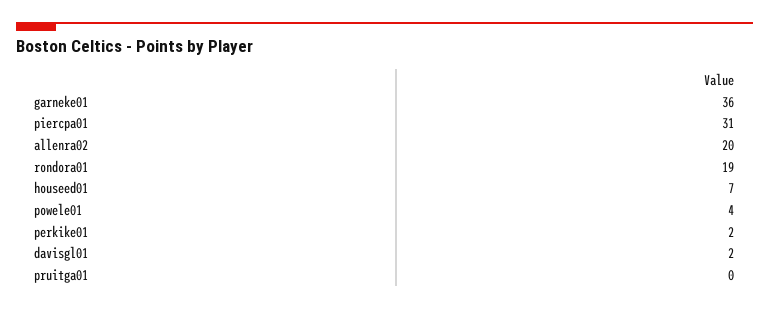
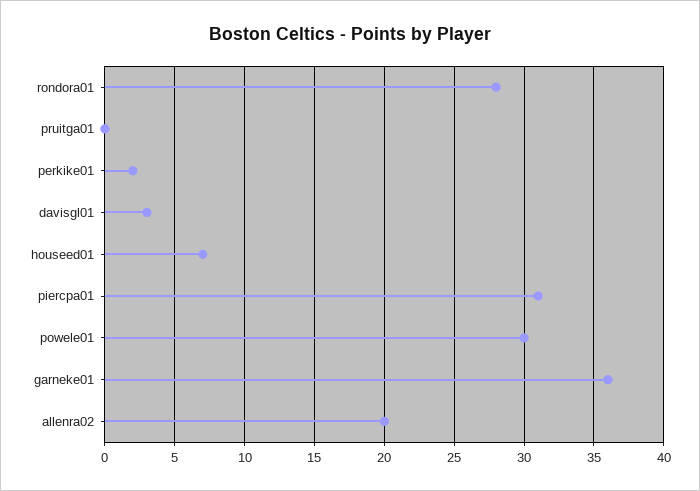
rondora01: 19 -> 28
powele01: 4 -> 30
davisgl01: 2 -> 3

